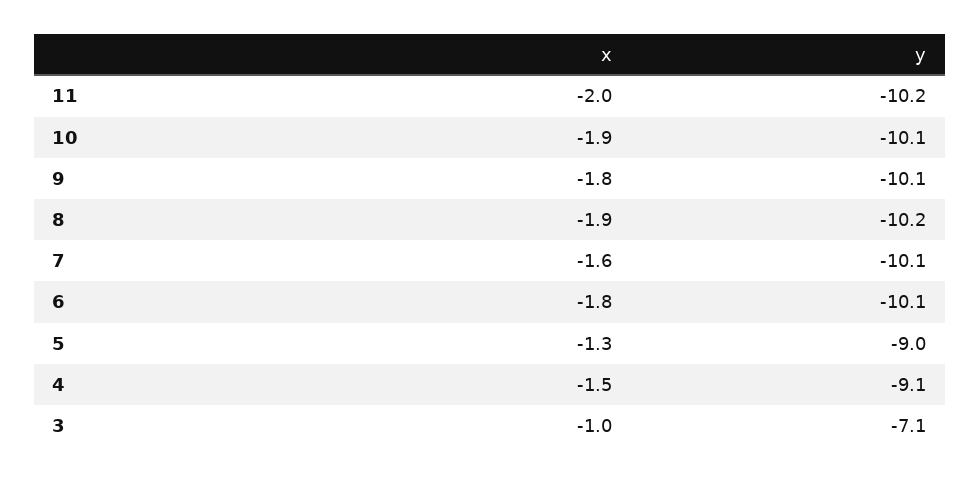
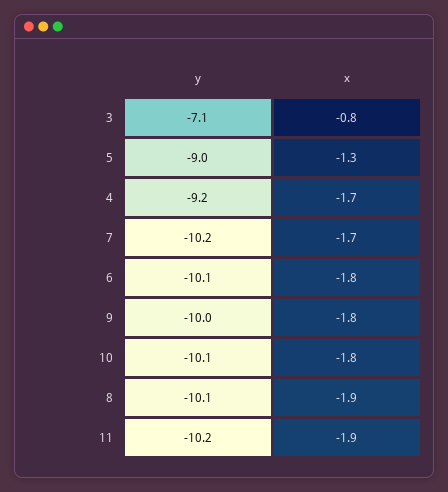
x, 11: -2 -> -1.9
x, 10: -1.9 -> -1.8
y, 9: -10.1 -> -10
y, 8: -10.2 -> -10.1
x, 7: -1.6 -> -1.7
y, 7: -10.1 -> -10.2
x, 4: -1.5 -> -1.7
y, 4: -9.1 -> -9.2
x, 3: -1 -> -0.8

